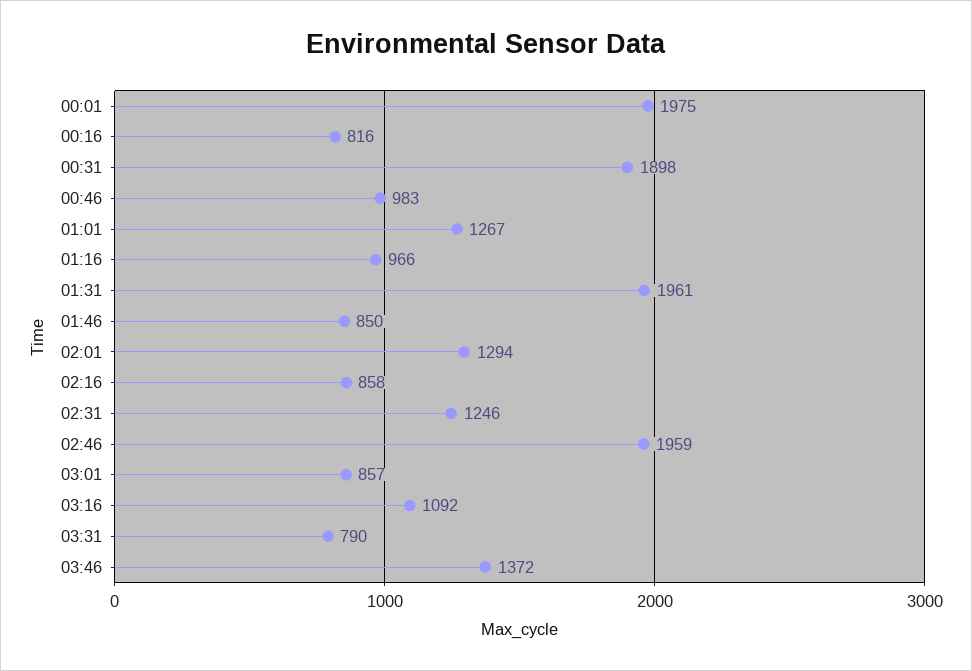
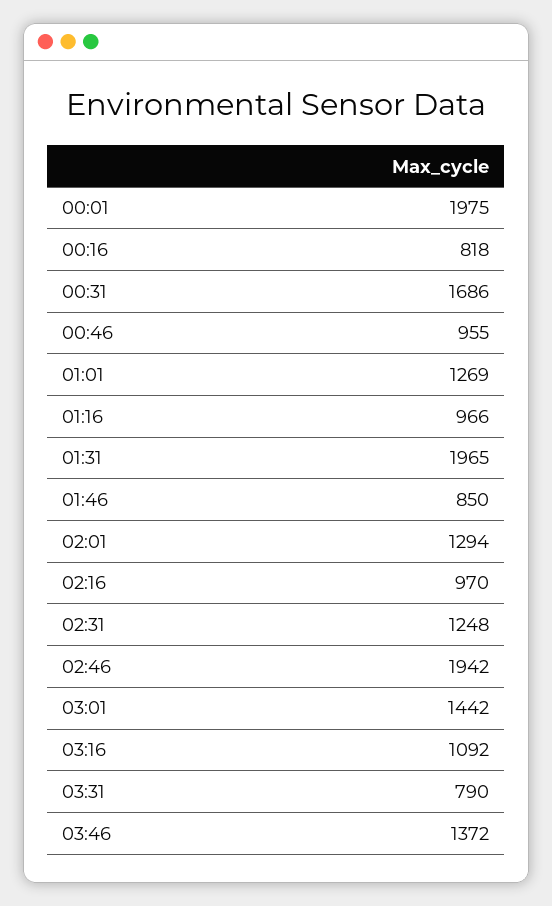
00:16: 816 -> 818
00:31: 1898 -> 1686
00:46: 983 -> 955
01:01: 1267 -> 1269
01:31: 1961 -> 1965
02:16: 858 -> 970
02:31: 1246 -> 1248
02:46: 1959 -> 1942
03:01: 857 -> 1442

